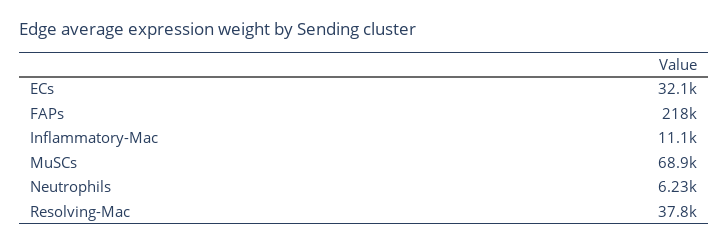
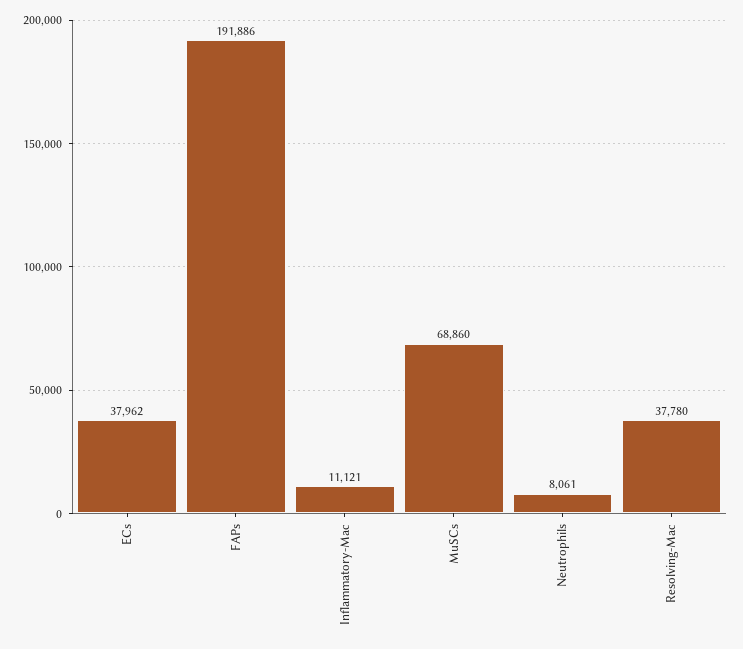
ECs: 32100 -> 37962
FAPs: 218000 -> 191886
Neutrophils: 6230 -> 8061

